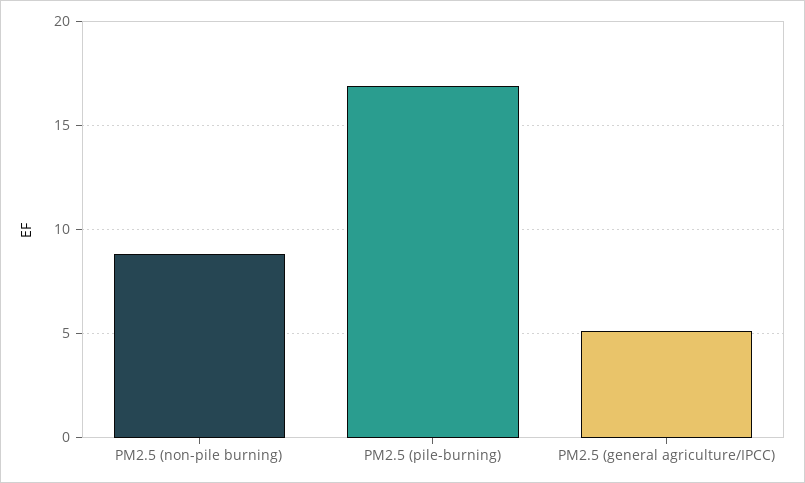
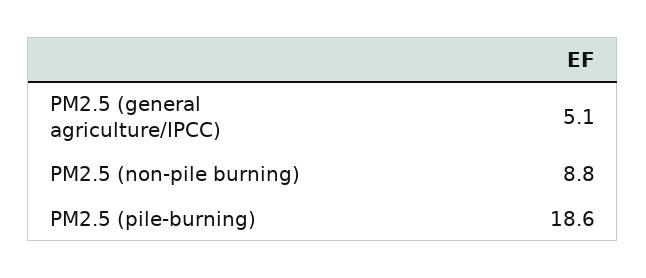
PM2.5 (pile-burning): 17 -> 18.6

